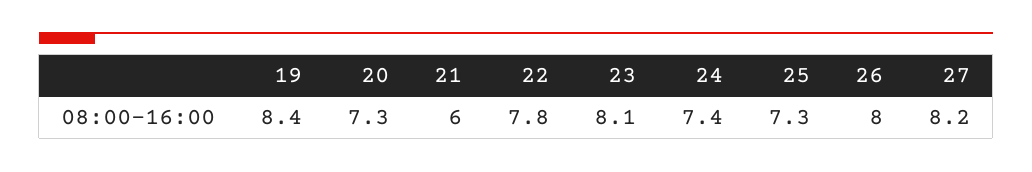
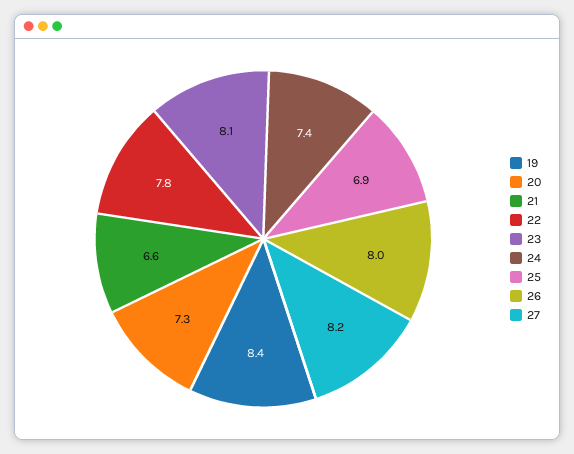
21: 6 -> 6.6
25: 7.3 -> 6.9

